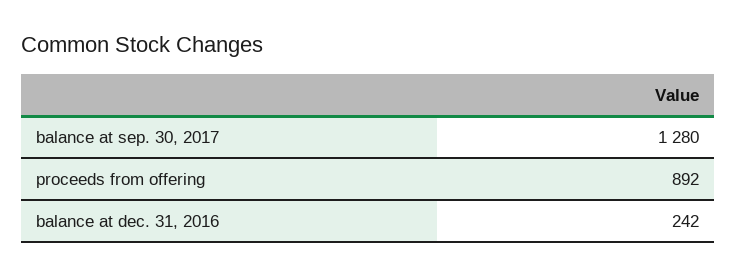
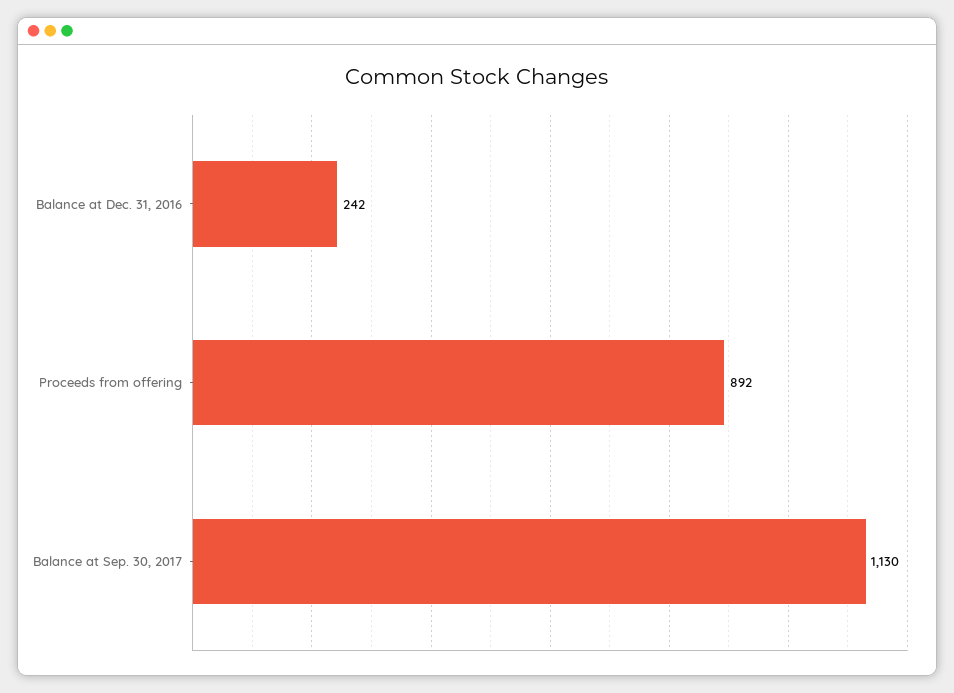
balance at sep. 30, 2017: 1280 -> 1130

